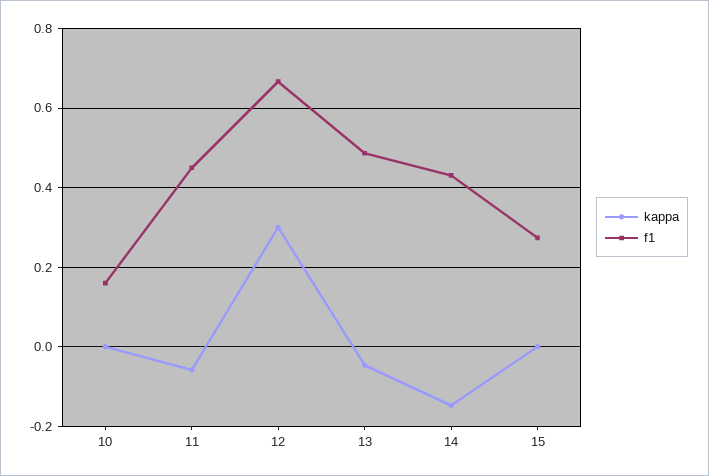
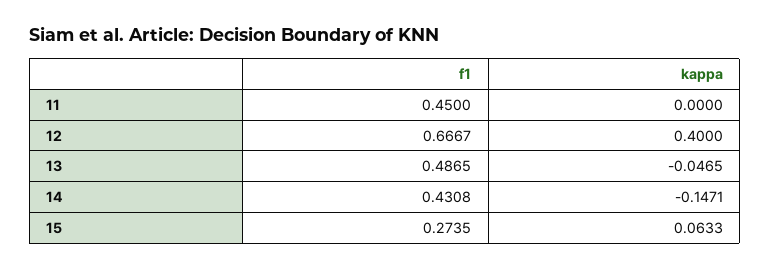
kappa, 10: 0 -> none
f1, 10: 0.16 -> none
kappa, 11: -0.06 -> 0
kappa, 12: 0.3 -> 0.4
kappa, 15: 0 -> 0.0633

